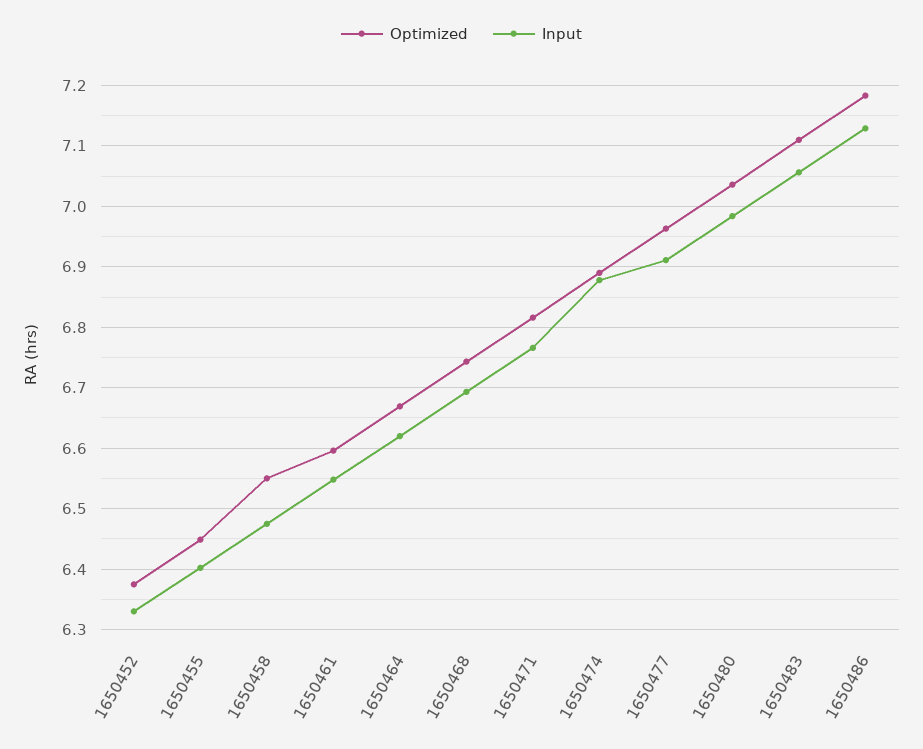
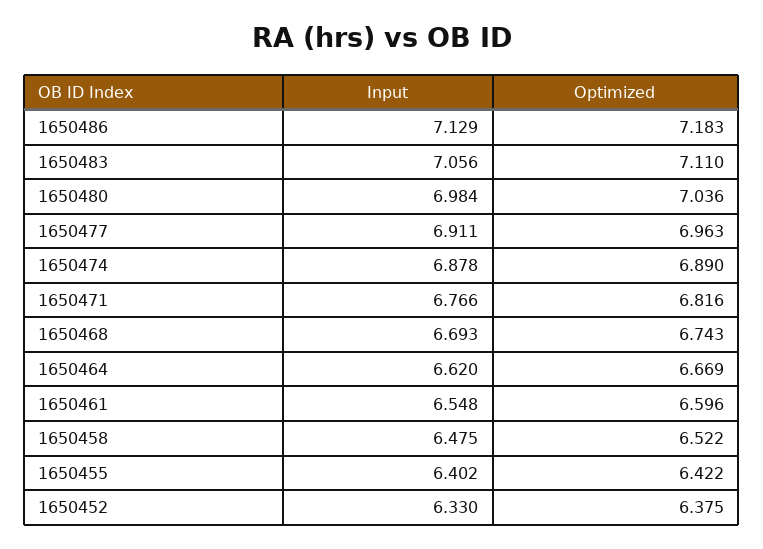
Optimized, 1650455: 6.45 -> 6.422
Optimized, 1650458: 6.55 -> 6.522

